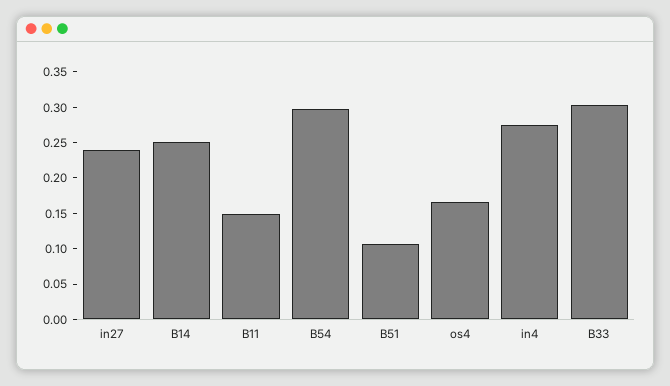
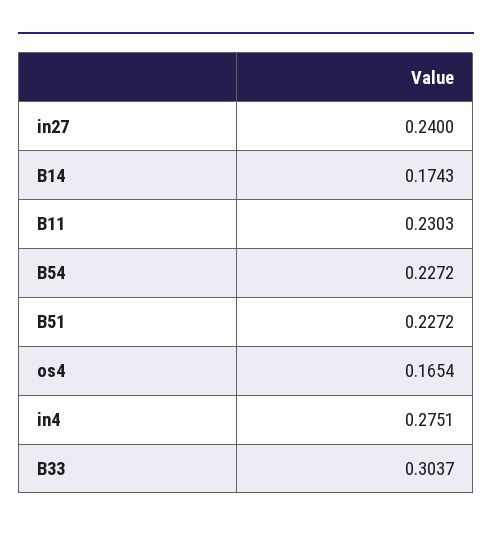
B14: 0.25 -> 0.1743
B11: 0.15 -> 0.2303
B54: 0.3 -> 0.2272
B51: 0.1 -> 0.2272

